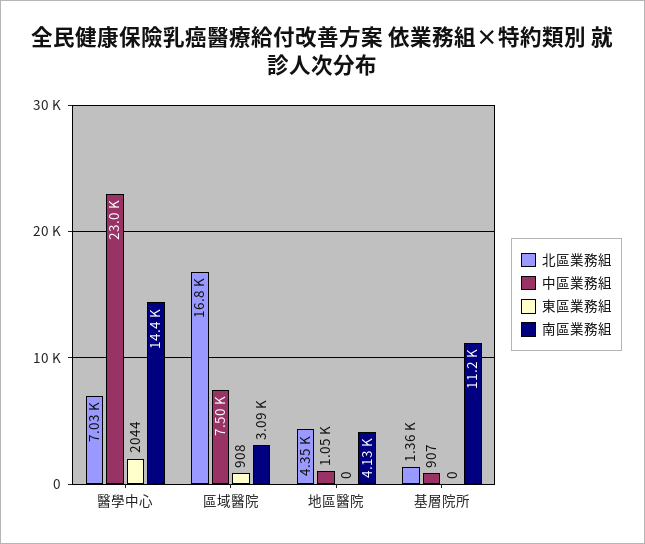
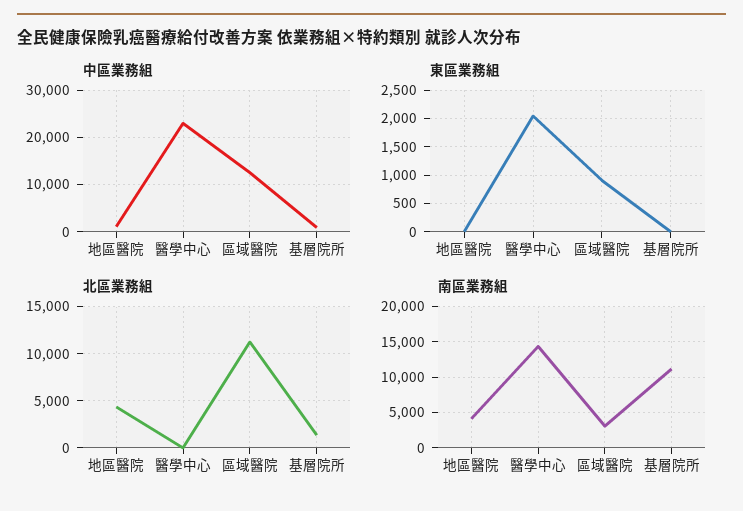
北區業務組, 醫學中心: 7030 -> 0
北區業務組, 區域醫院: 16800 -> 11000
中區業務組, 區域醫院: 7500 -> 12000

